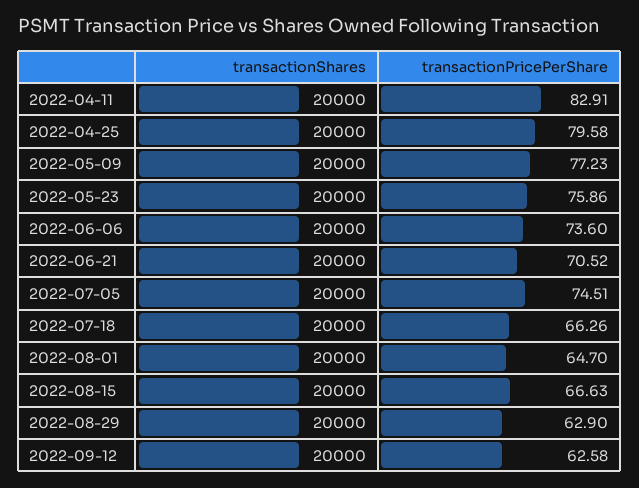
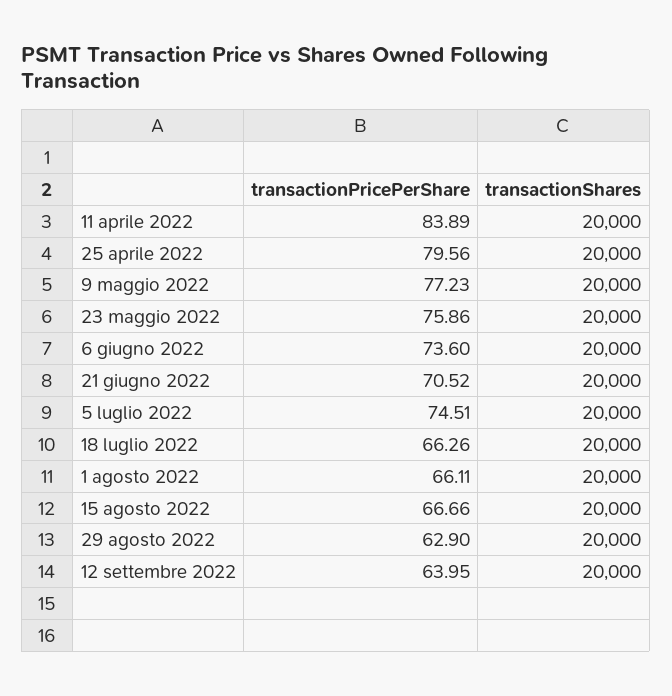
transactionPricePerShare, 2022-04-11: 82.91 -> 83.89
transactionPricePerShare, 2022-04-25: 79.58 -> 79.56
transactionPricePerShare, 2022-08-01: 64.7 -> 66.11
transactionPricePerShare, 2022-08-15: 66.63 -> 66.66
transactionPricePerShare, 2022-09-12: 62.58 -> 63.95

